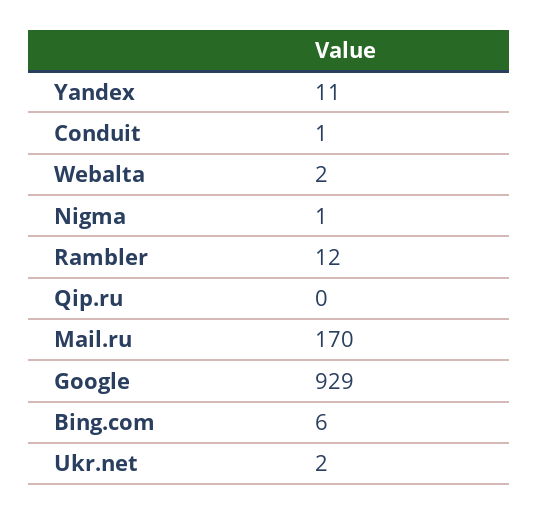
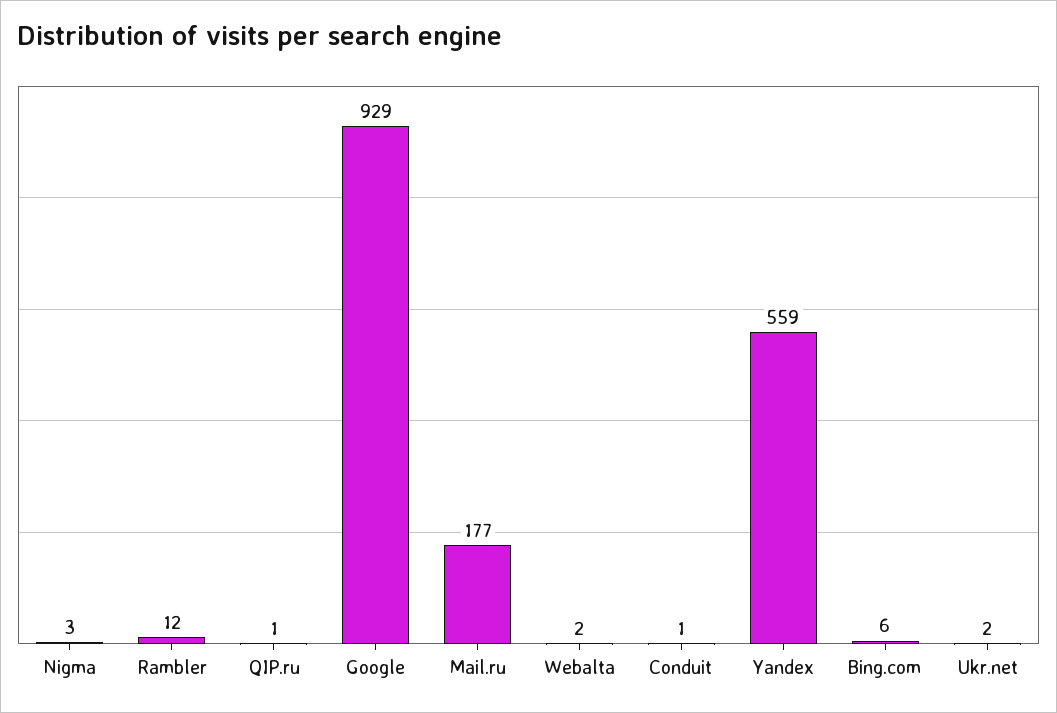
Yandex: 11 -> 559
Nigma: 1 -> 3
Qip.ru: 0 -> 1
Mail.ru: 170 -> 177

